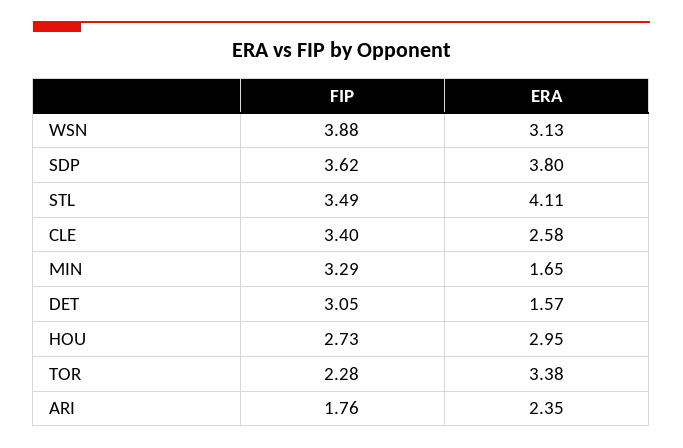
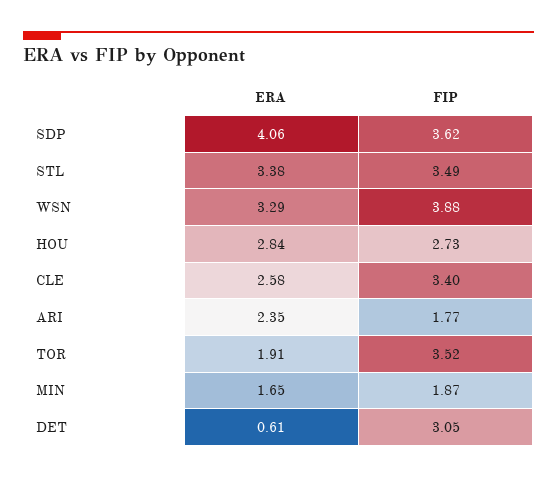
ERA, WSN: 3.13 -> 3.29
ERA, SDP: 3.8 -> 4.06
ERA, STL: 4.11 -> 3.38
FIP, MIN: 3.29 -> 1.87
ERA, DET: 1.57 -> 0.61
ERA, HOU: 2.95 -> 2.84
FIP, TOR: 2.28 -> 3.52
ERA, TOR: 3.38 -> 1.91
FIP, ARI: 1.76 -> 1.77

